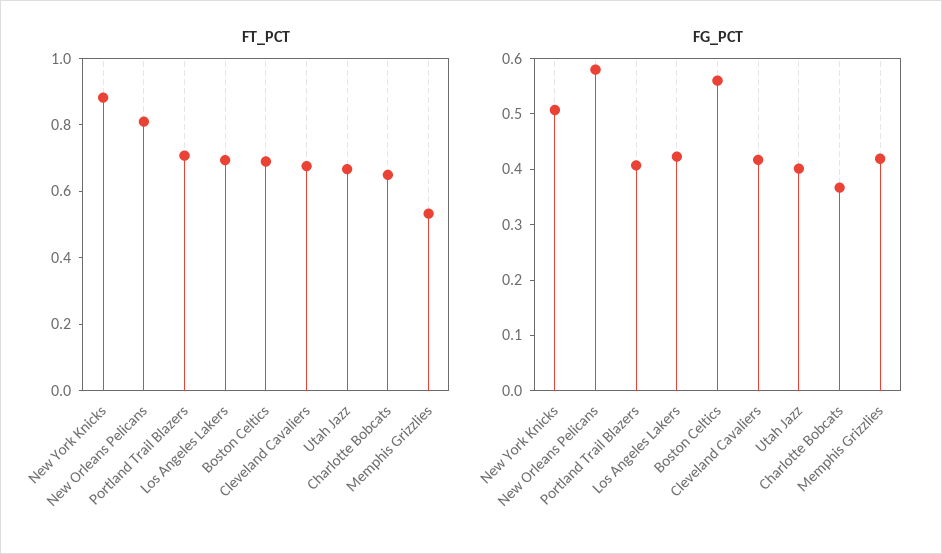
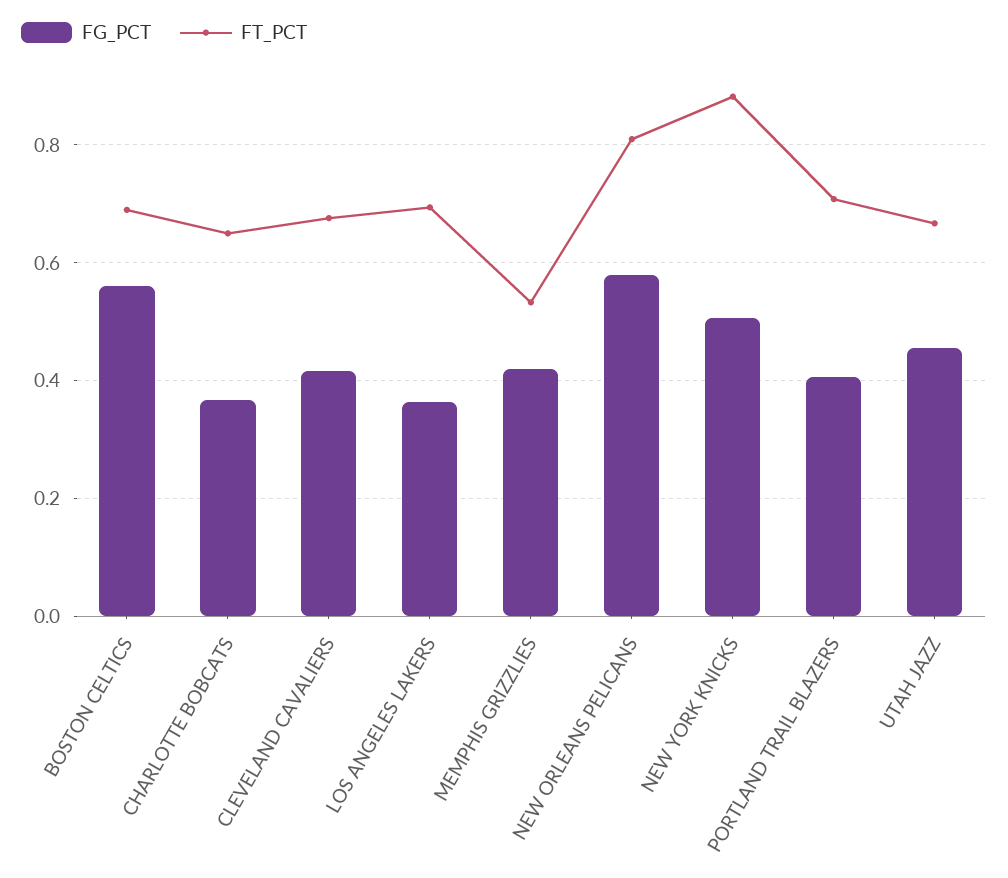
FG_PCT, Los Angeles Lakers: 0.42 -> 0.36
FG_PCT, Utah Jazz: 0.4 -> 0.46

